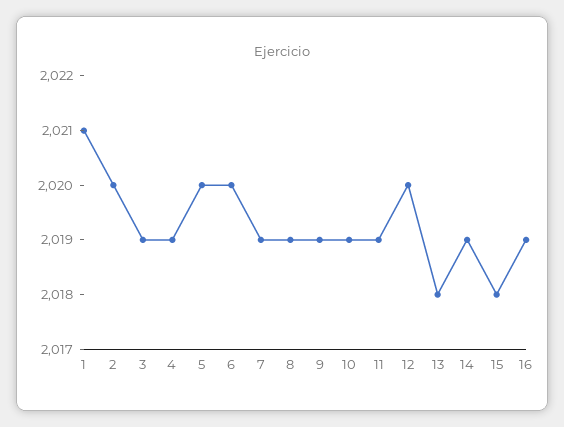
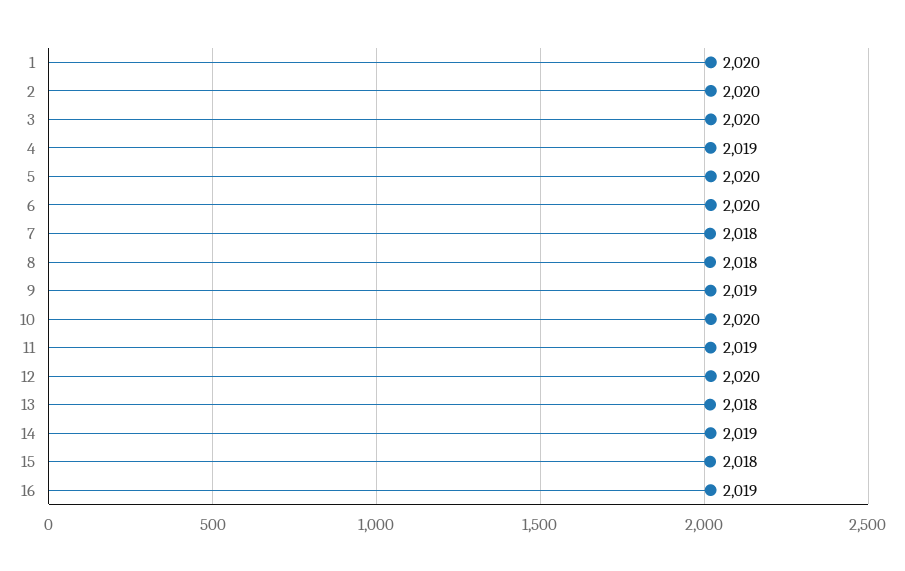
1: 2021 -> 2020
3: 2019 -> 2020
7: 2019 -> 2018
8: 2019 -> 2018
10: 2019 -> 2020

